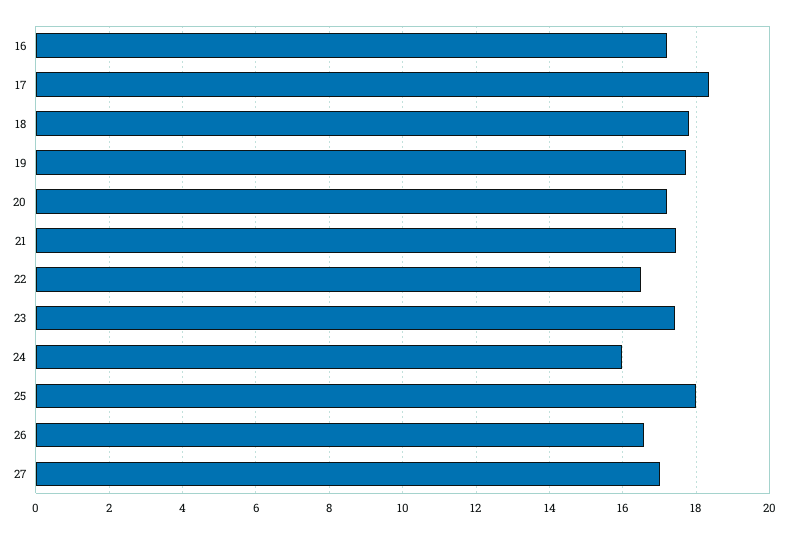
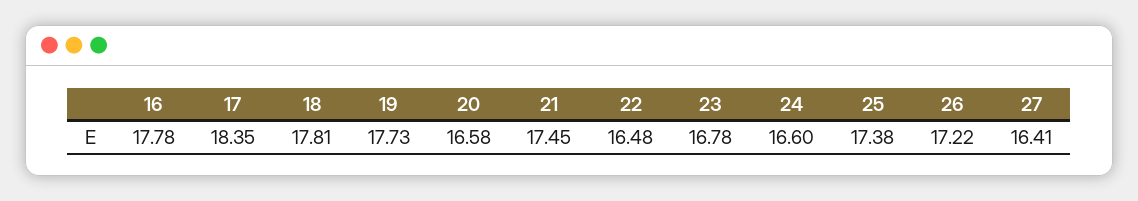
16: 17.2 -> 17.78
20: 17.2 -> 16.58
23: 17.4 -> 16.78
24: 16 -> 16.6
25: 18 -> 17.38
26: 16.6 -> 17.22
27: 17 -> 16.41

